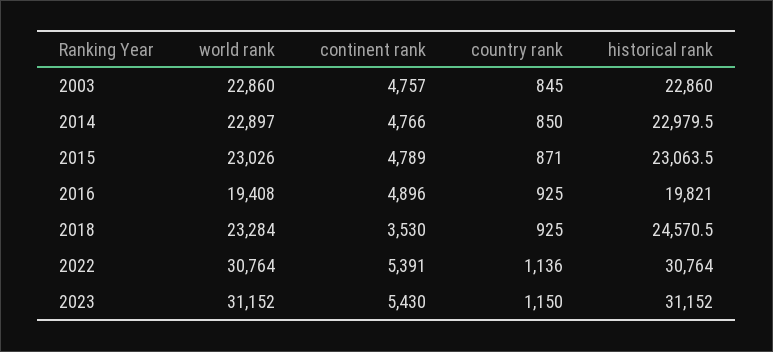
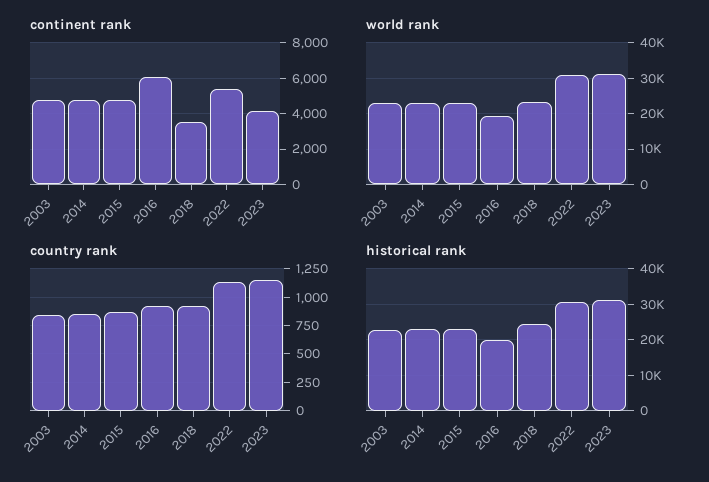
continent rank, 2016: 4896 -> 6000
continent rank, 2023: 5430 -> 4000

